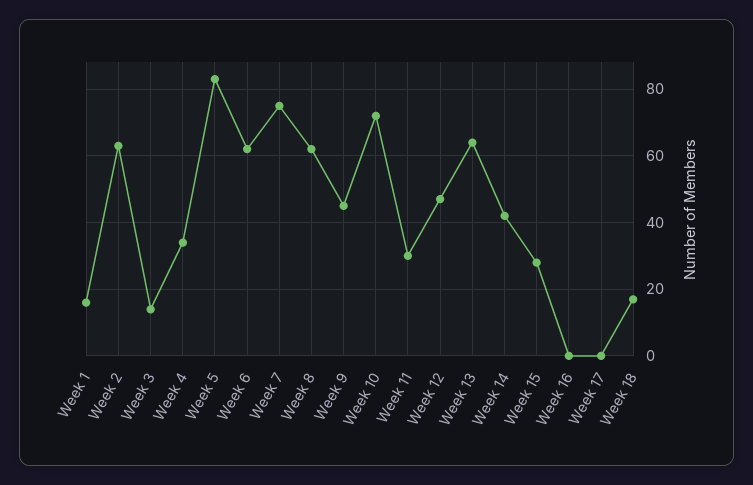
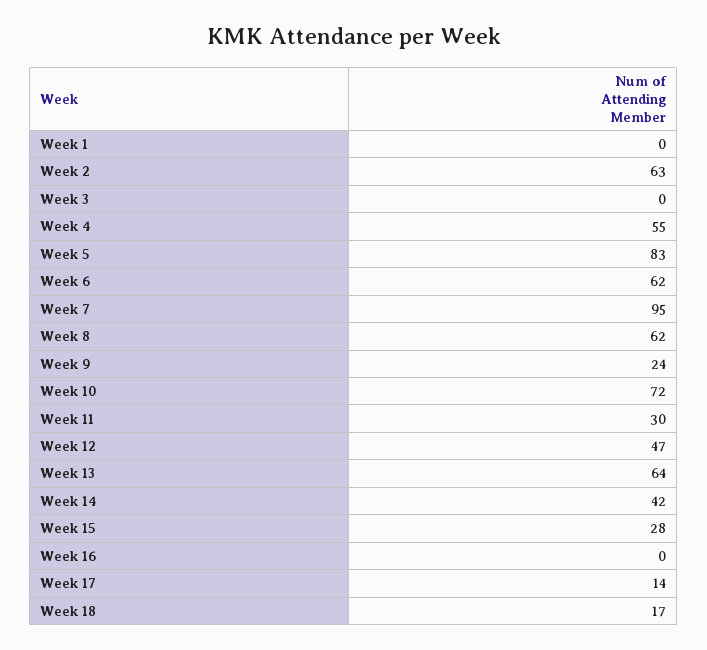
Week 1: 15 -> 0
Week 3: 15 -> 0
Week 4: 35 -> 55
Week 7: 75 -> 95
Week 9: 45 -> 24
Week 17: 0 -> 14

